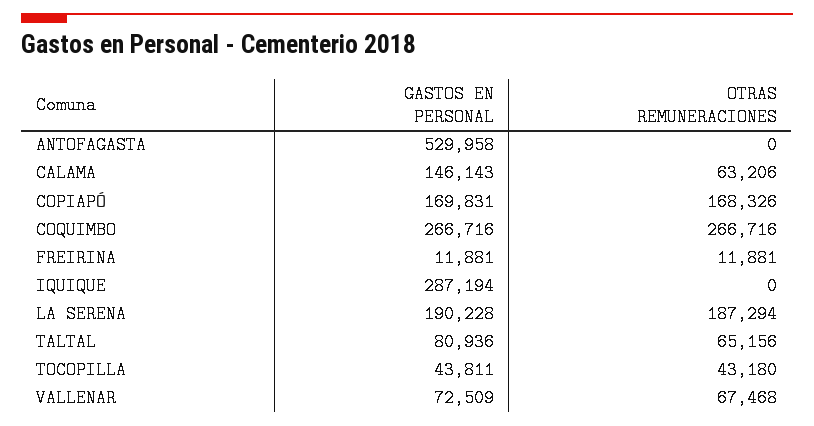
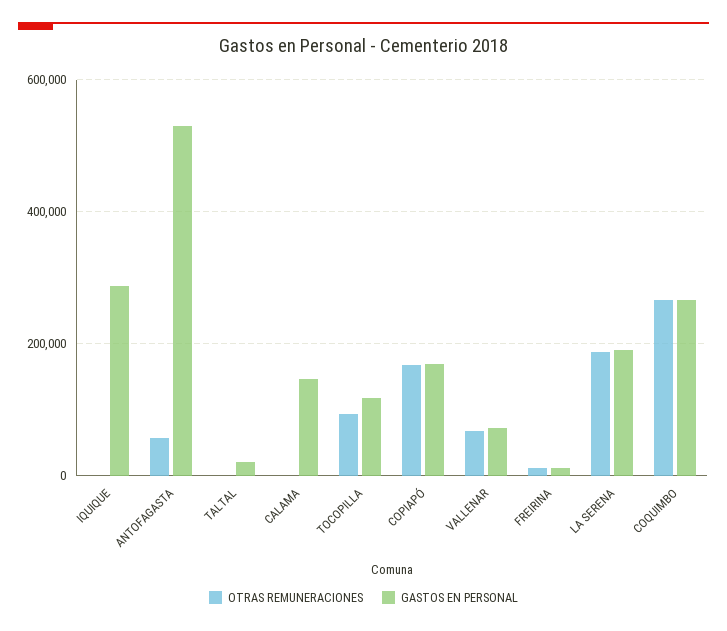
OTRAS REMUNERACIONES, ANTOFAGASTA: 0 -> 60000
OTRAS REMUNERACIONES, CALAMA: 63206 -> 0
GASTOS EN PERSONAL, TALTAL: 80936 -> 20000
OTRAS REMUNERACIONES, TALTAL: 65156 -> 0
GASTOS EN PERSONAL, TOCOPILLA: 43811 -> 120000
OTRAS REMUNERACIONES, TOCOPILLA: 43180 -> 100000

